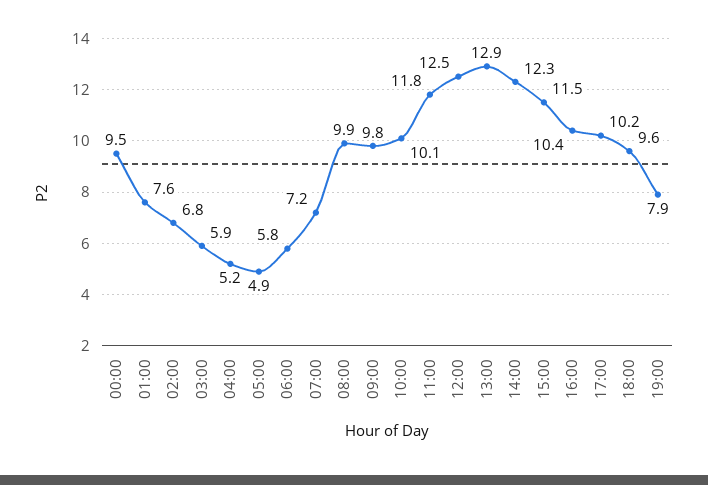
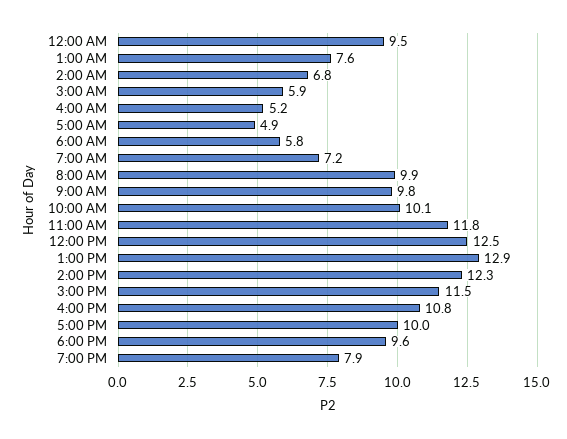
16:00: 10.4 -> 10.8
17:00: 10.2 -> 10

